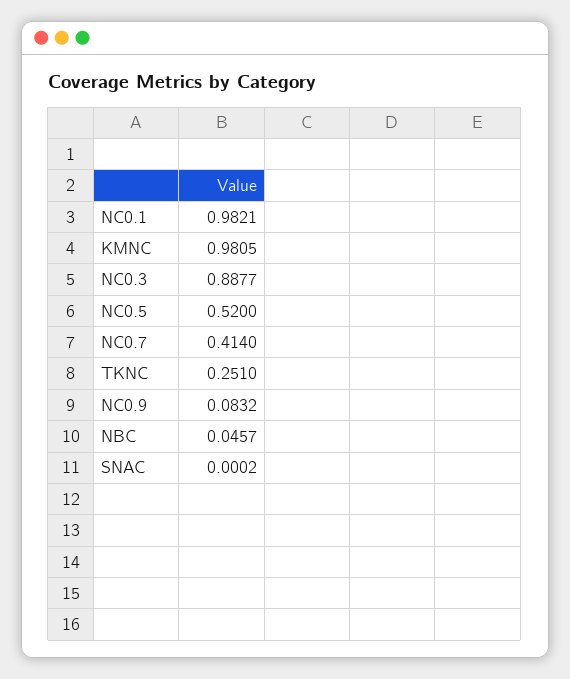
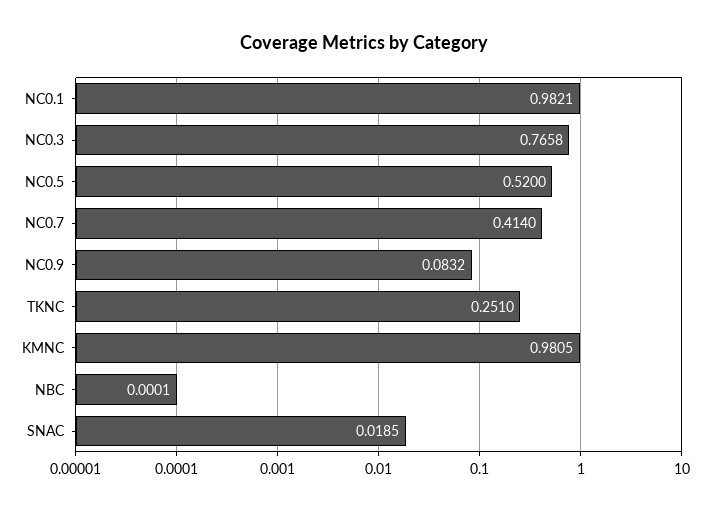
NC0.3: 0.8877 -> 0.7658
NBC: 0.0457 -> 0.0001
SNAC: 0.0002 -> 0.0185

